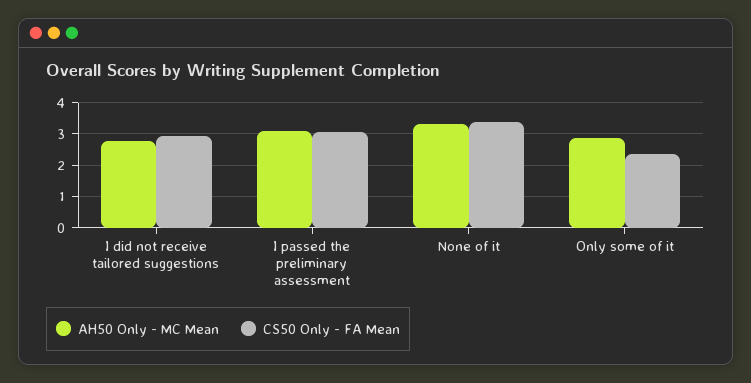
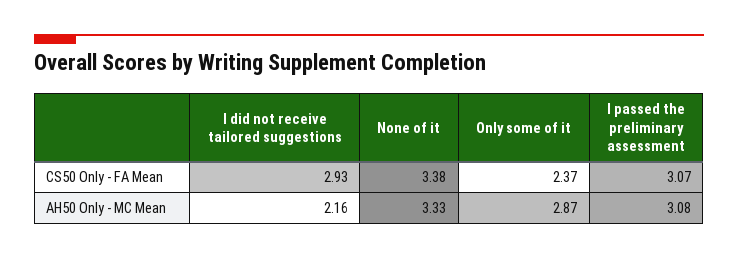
AH50 Only - MC Mean, I did not receive tailored suggestions: 2.8 -> 2.16

